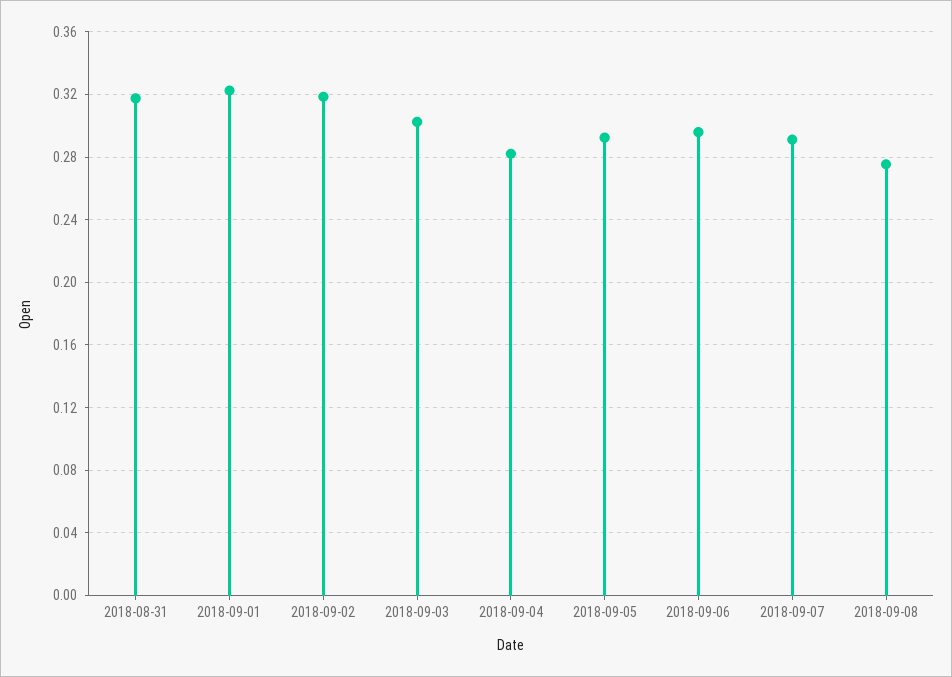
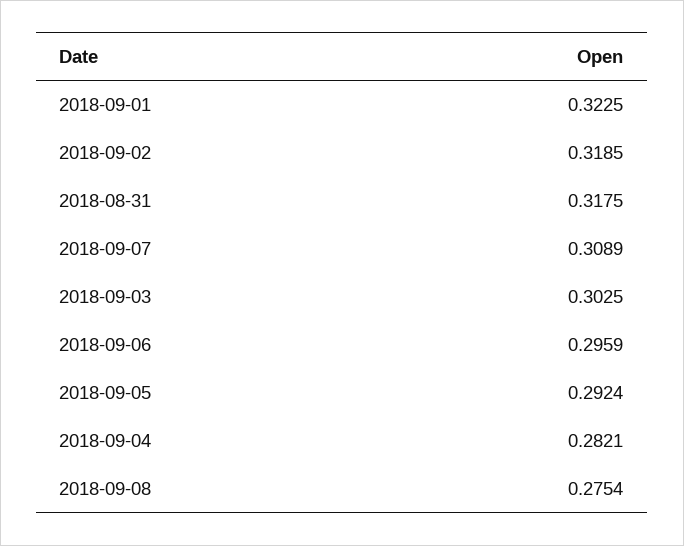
2018-09-07: 0.29 -> 0.3089

